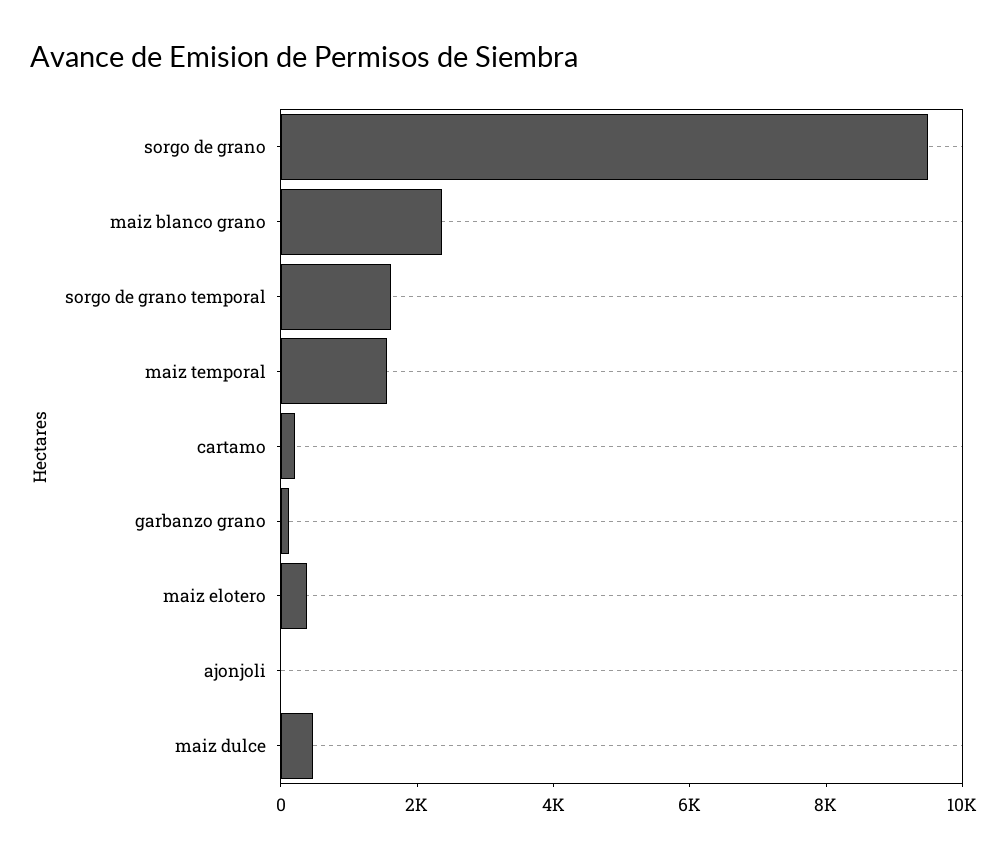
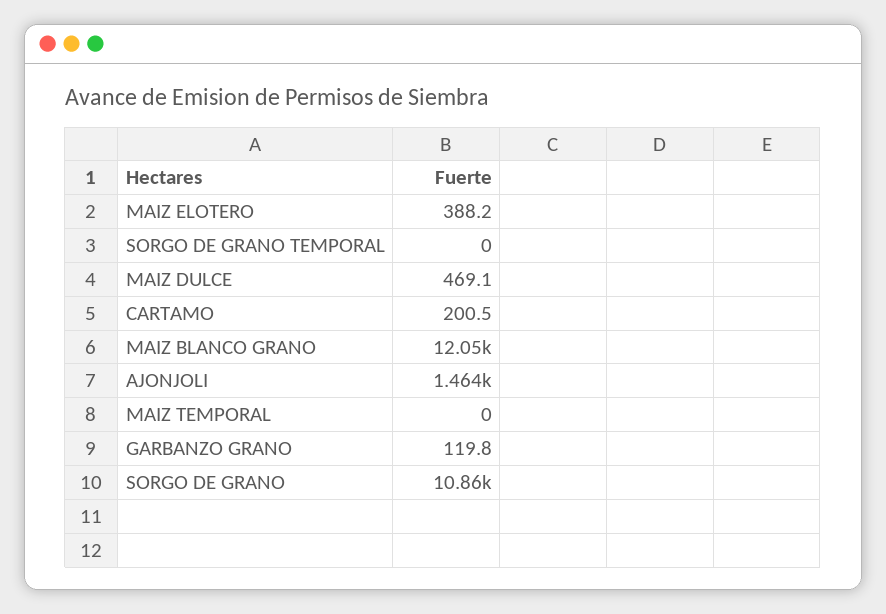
sorgo de grano: 9500 -> 10860
maiz blanco grano: 2500 -> 12050
sorgo de grano temporal: 1500 -> 0
maiz temporal: 1500 -> 0
ajonjoli: 0 -> 1464

